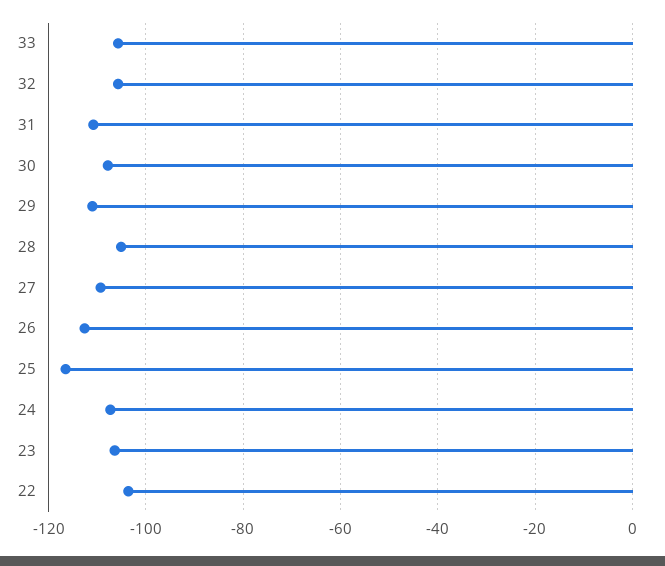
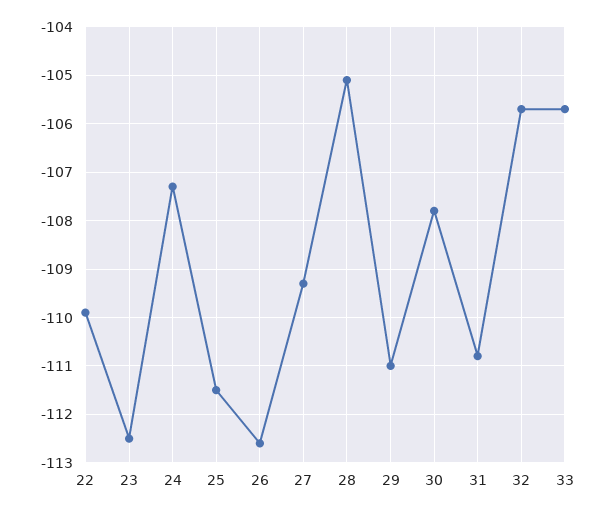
25: -116 -> -111.5
23: -106 -> -112.5
22: -104 -> -110

